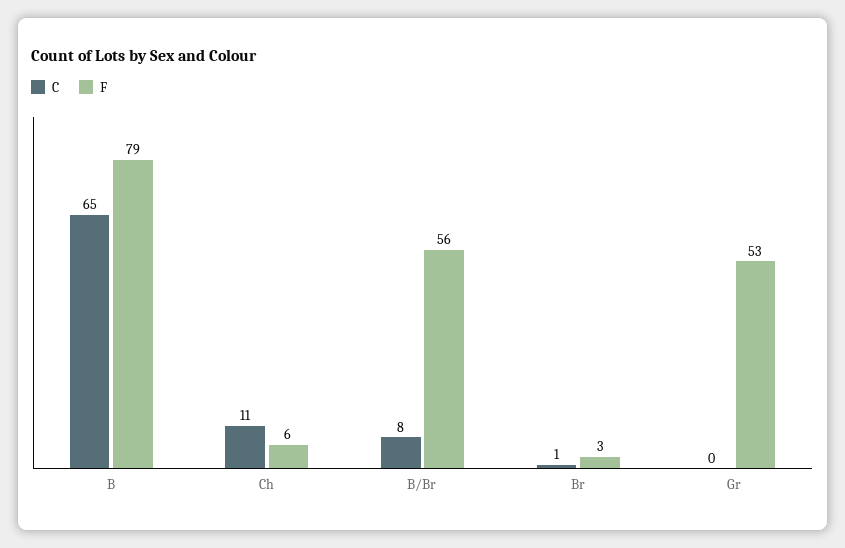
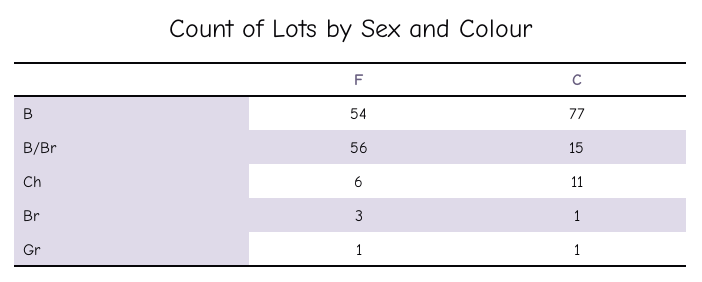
C, B: 65 -> 77
F, B: 79 -> 54
C, B/Br: 8 -> 15
C, Gr: 0 -> 1
F, Gr: 53 -> 1

